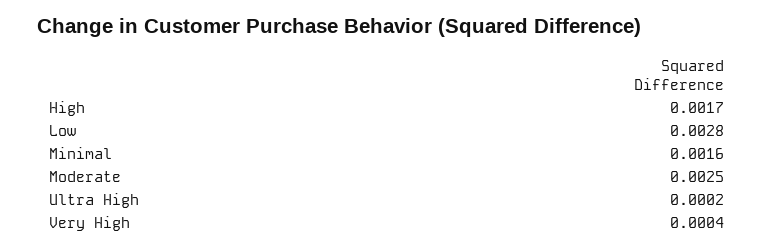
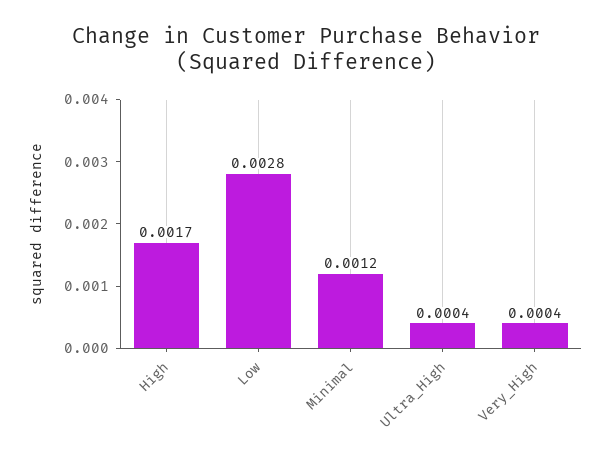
Minimal: 0.0016 -> 0.0012
Moderate: 0.0025 -> none
Ultra High: 0.0002 -> 0.0004

